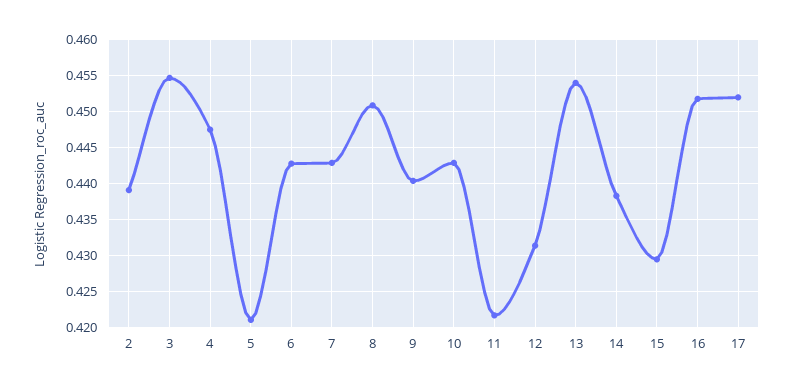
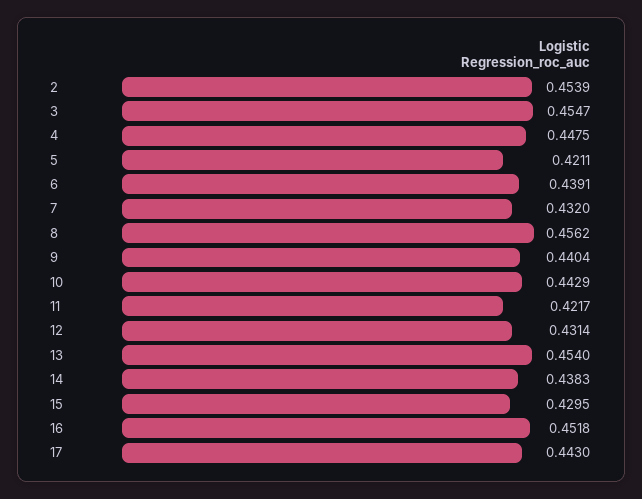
2: 0.439 -> 0.4539
6: 0.443 -> 0.4391
7: 0.443 -> 0.432
8: 0.451 -> 0.4562
17: 0.452 -> 0.443

